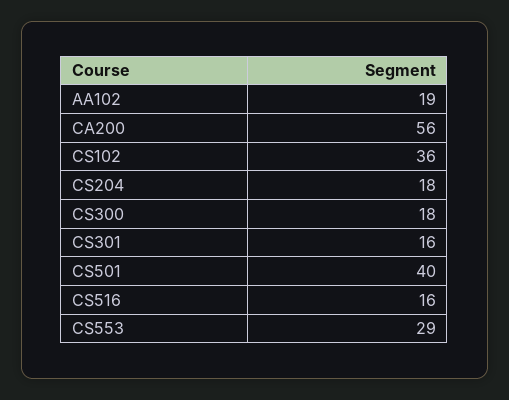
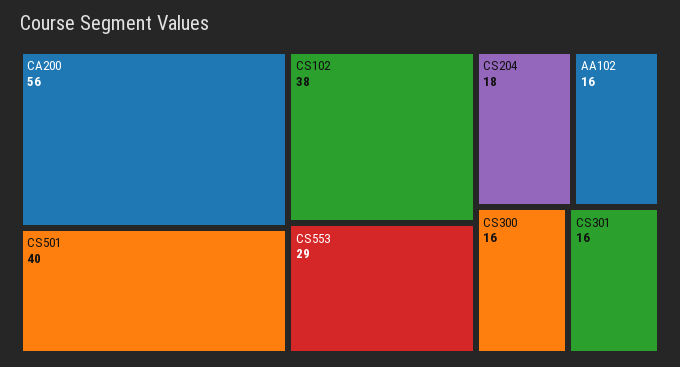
AA102: 19 -> 16
CS102: 36 -> 38
CS300: 18 -> 16
CS516: 16 -> none

